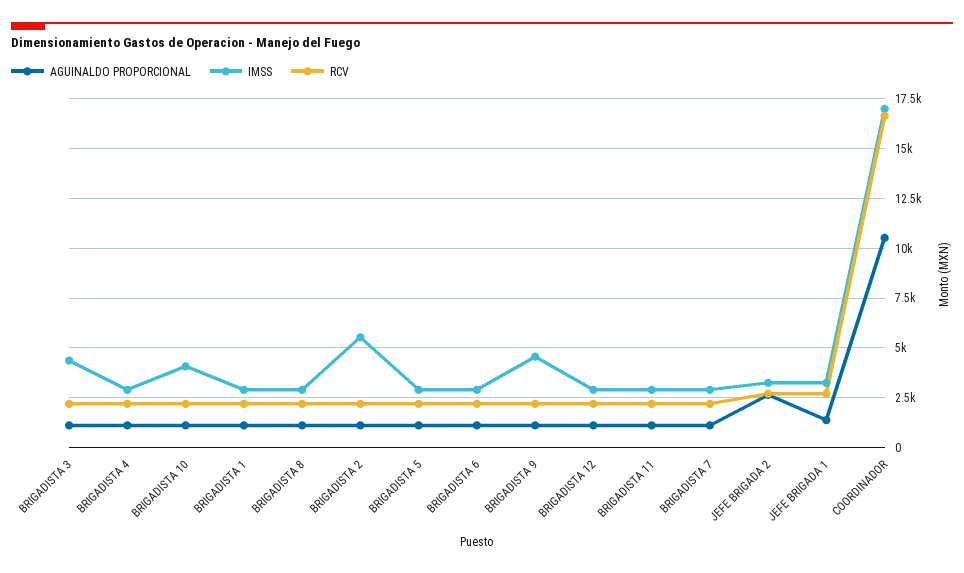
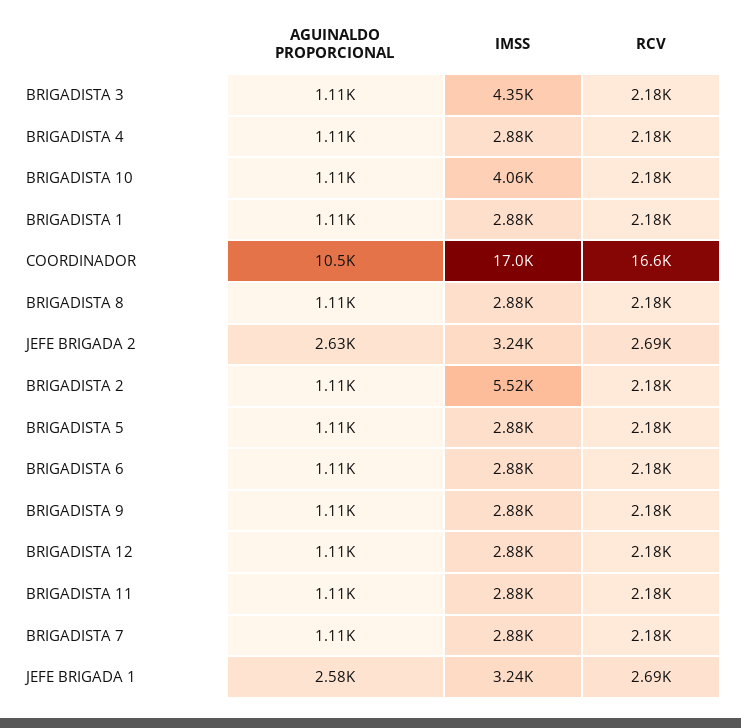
IMSS, BRIGADISTA 9: 4500 -> 2880
AGUINALDO PROPORCIONAL, JEFE BRIGADA 1: 1500 -> 2580

